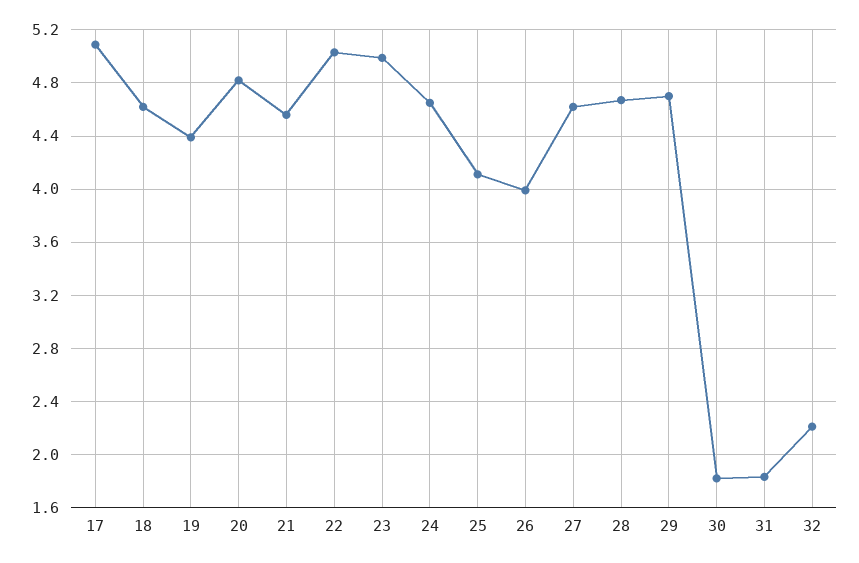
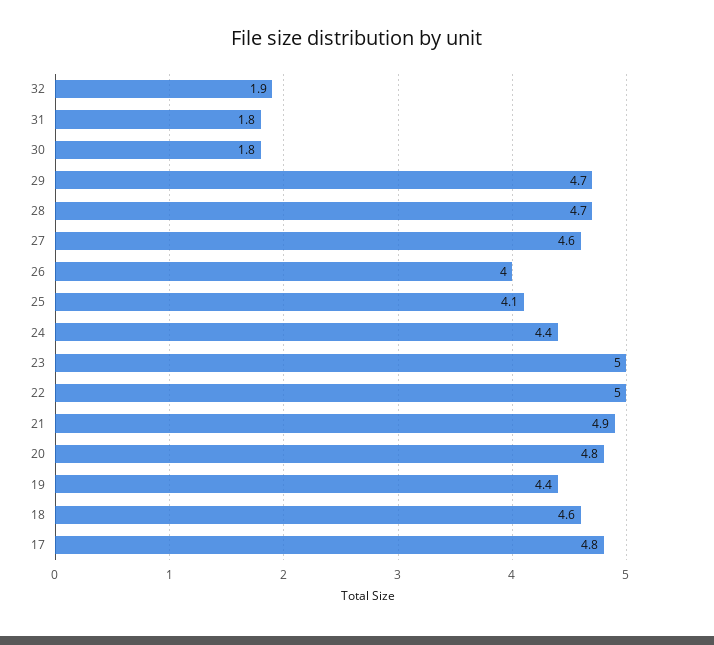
17: 5.1 -> 4.8
21: 4.55 -> 4.9
24: 4.65 -> 4.4
32: 2.2 -> 1.9

